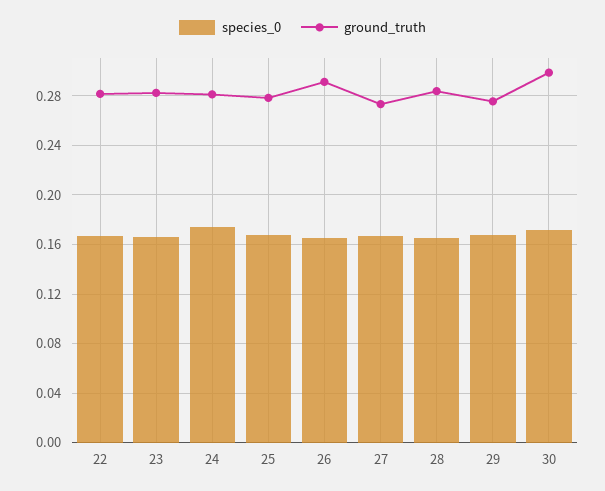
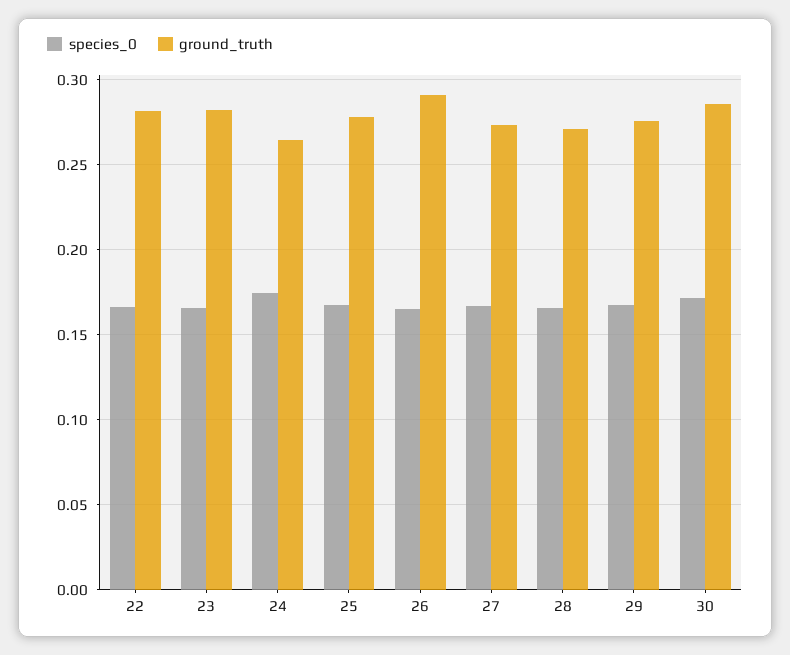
ground_truth, 24: 0.28 -> 0.265
ground_truth, 28: 0.285 -> 0.27
ground_truth, 30: 0.3 -> 0.285

